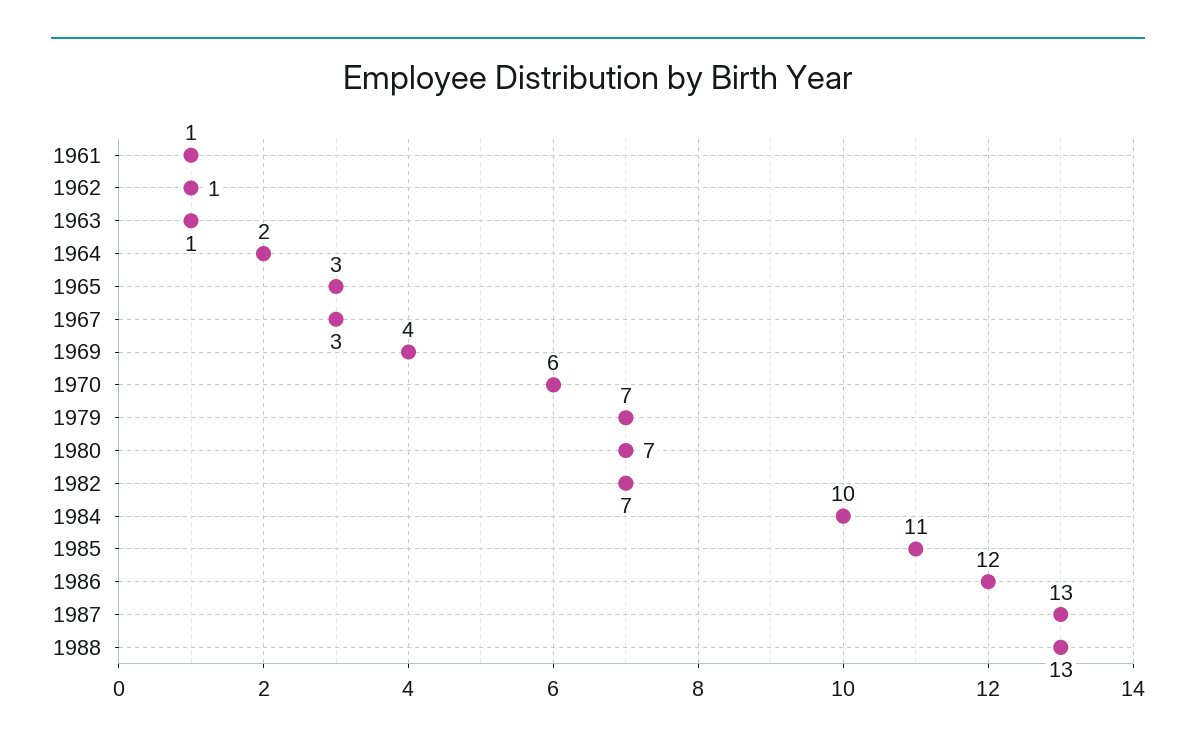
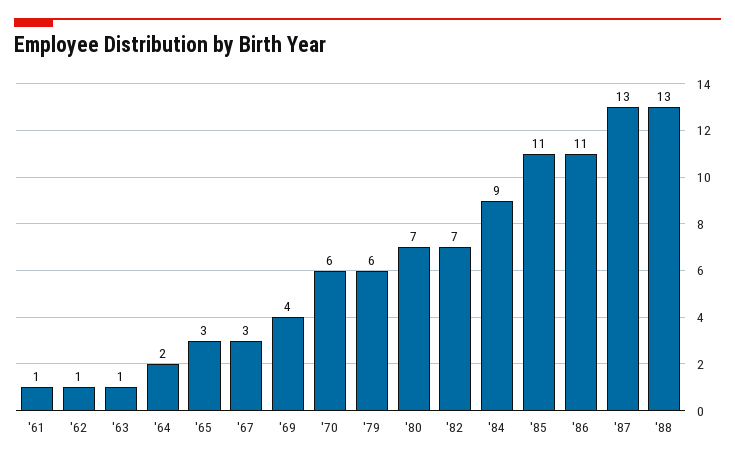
1979: 7 -> 6
1984: 10 -> 9
1986: 12 -> 11

